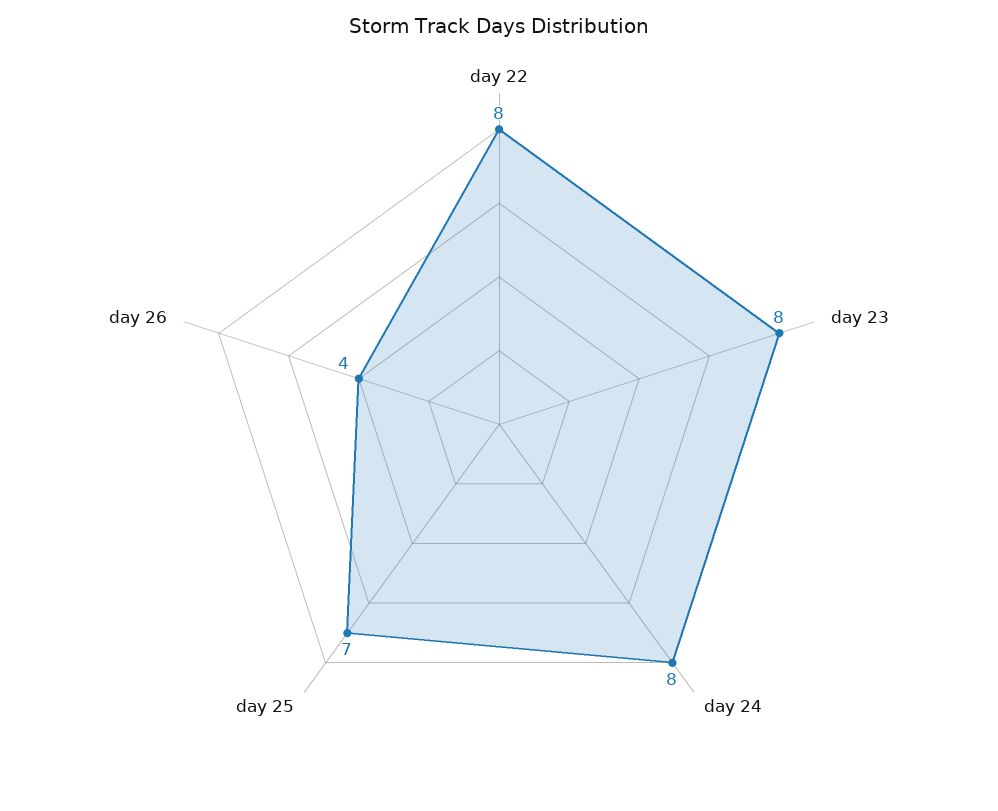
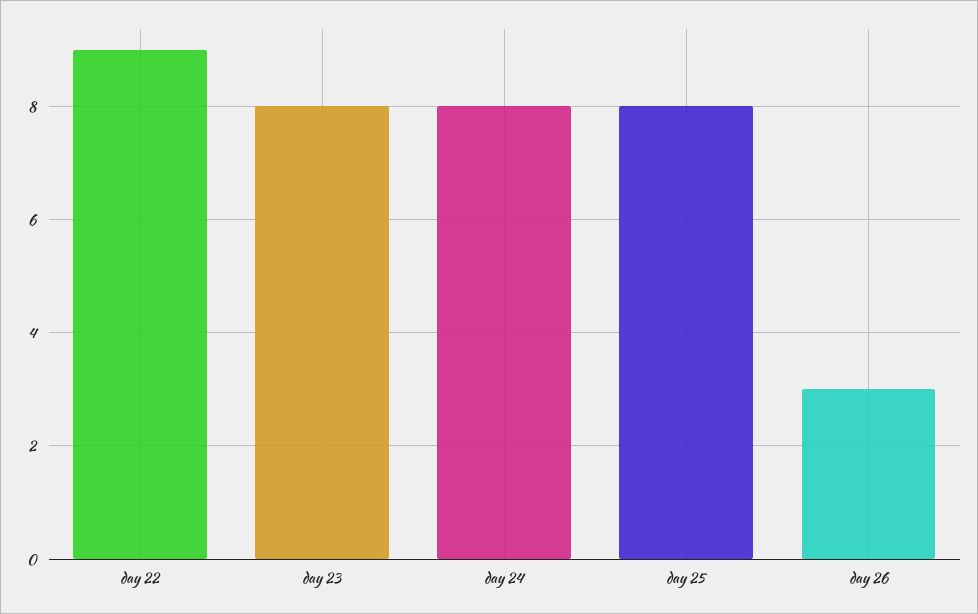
day 22: 8 -> 9
day 25: 7 -> 8
day 26: 4 -> 3

